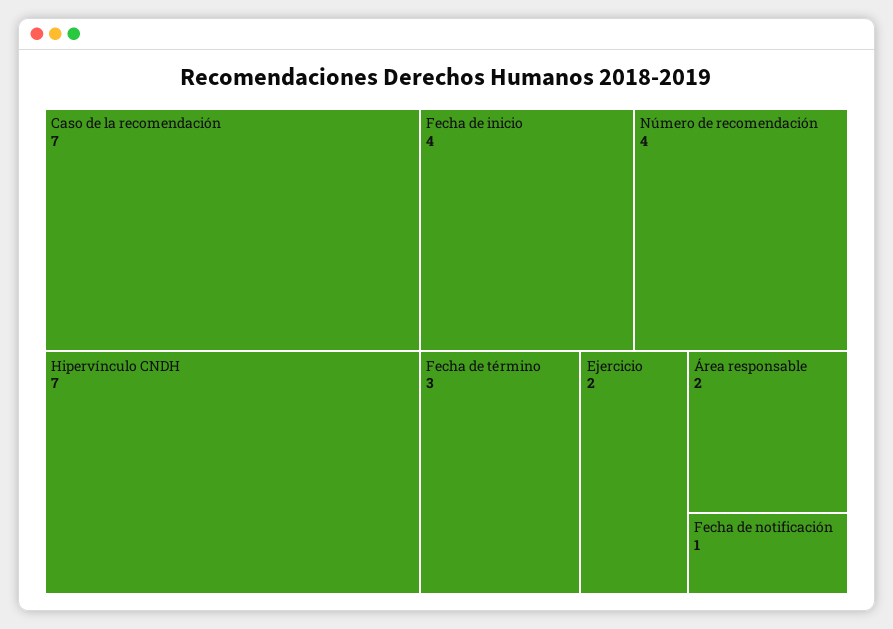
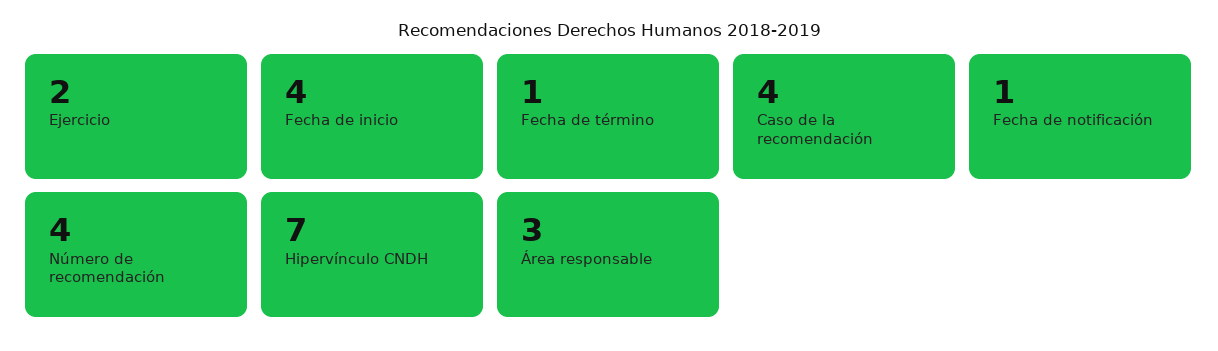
Caso de la recomendación: 7 -> 4
Fecha de término: 3 -> 1
Área responsable: 2 -> 3

